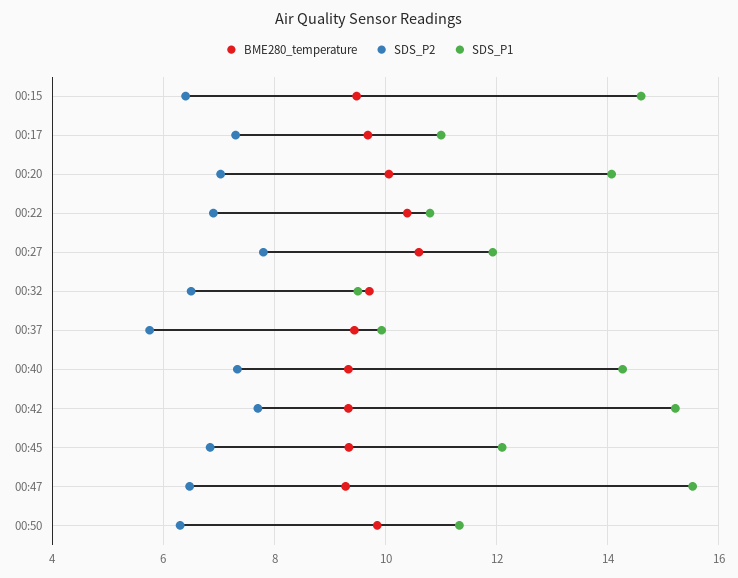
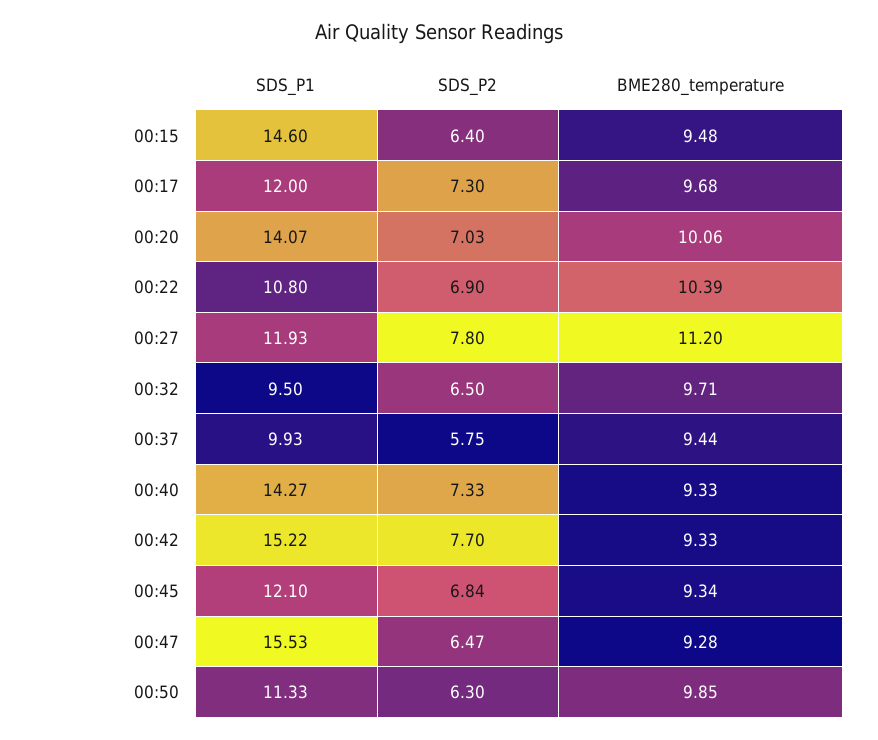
SDS_P1, 00:17: 11 -> 12
BME280_temperature, 00:27: 10.6 -> 11.2

